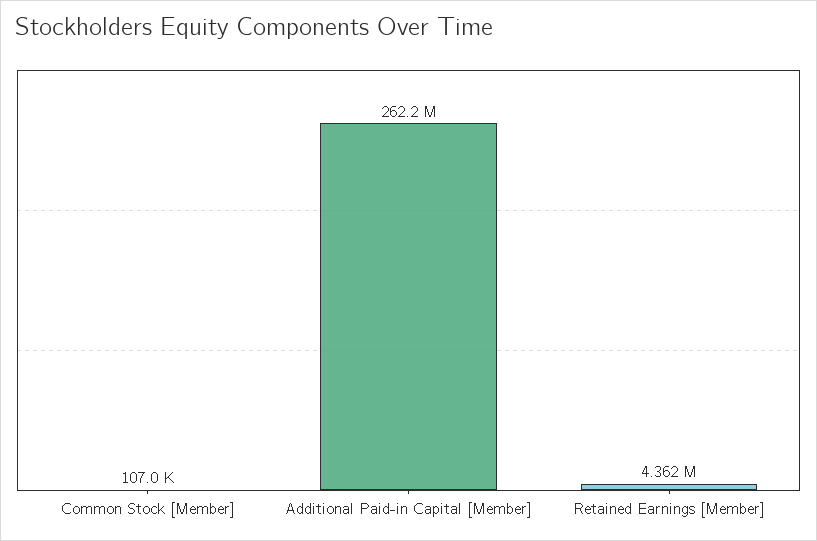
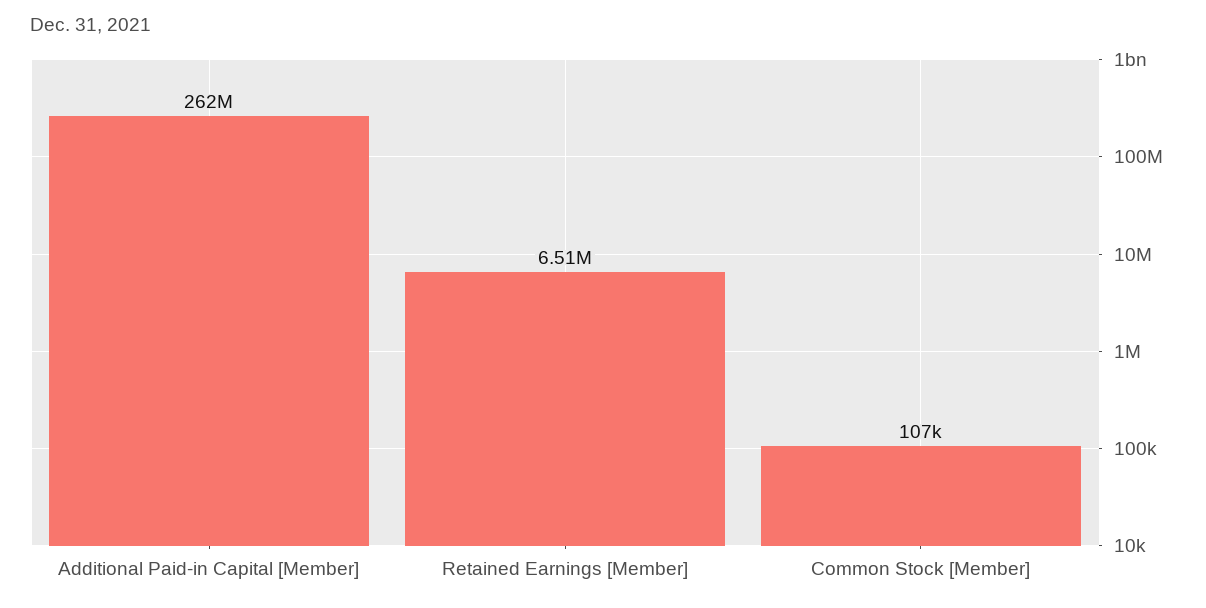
Retained Earnings [Member]: 4362000 -> 6510000

